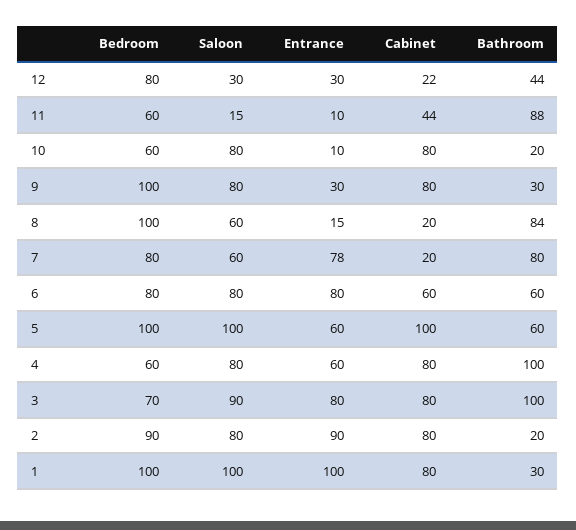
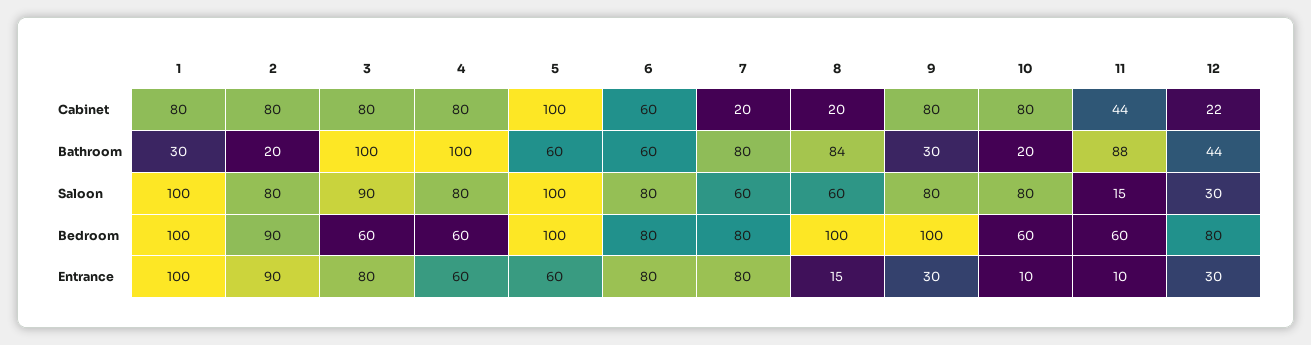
Entrance, 7: 78 -> 80
Bedroom, 3: 70 -> 60

